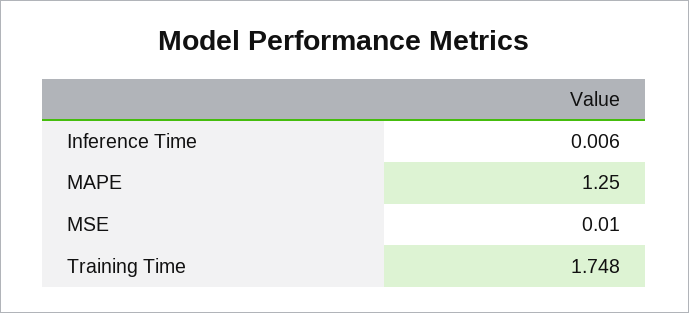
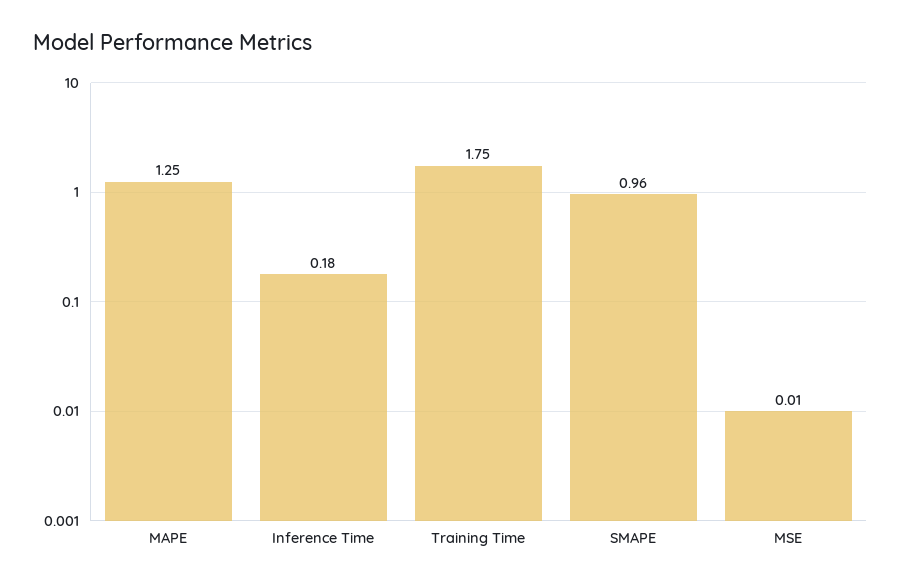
Inference Time: 0.006 -> 0.18
SMAPE: none -> 0.96

